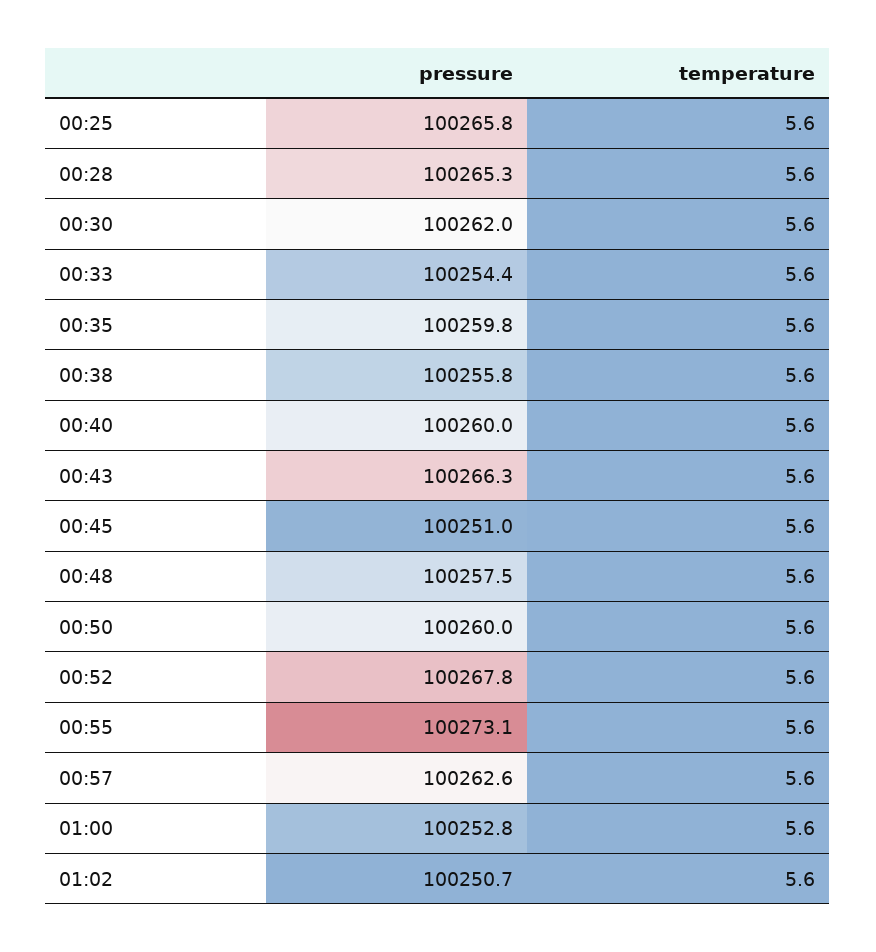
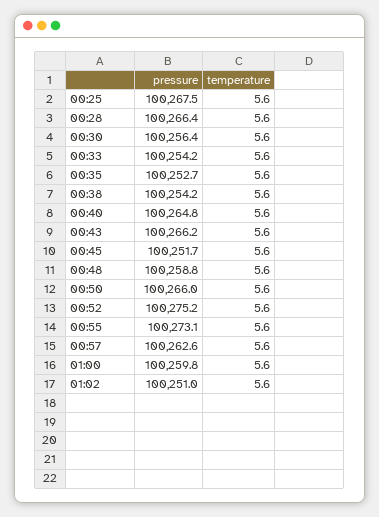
pressure, 00:25: 100265.8 -> 100267.5
pressure, 00:28: 100265.3 -> 100266.4
pressure, 00:30: 100262 -> 100256.4
pressure, 00:33: 100254.4 -> 100254.2
pressure, 00:35: 100259.8 -> 100252.7
pressure, 00:38: 100255.8 -> 100254.2
pressure, 00:40: 100260 -> 100264.8
pressure, 00:43: 100266.3 -> 100266.2
pressure, 00:45: 100251 -> 100251.7
pressure, 00:48: 100257.5 -> 100258.8
pressure, 00:50: 100260 -> 100266
pressure, 00:52: 100267.8 -> 100275.2
pressure, 01:00: 100252.8 -> 100259.8
pressure, 01:02: 100250.7 -> 100251

